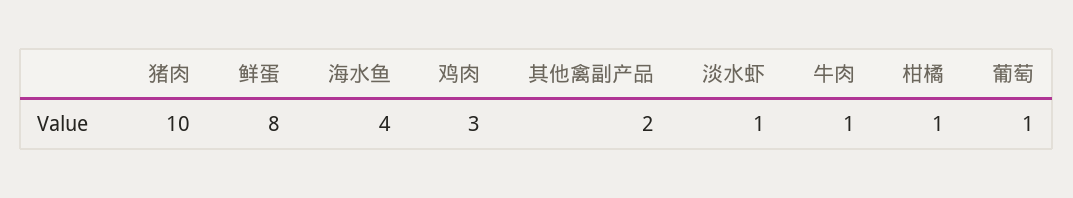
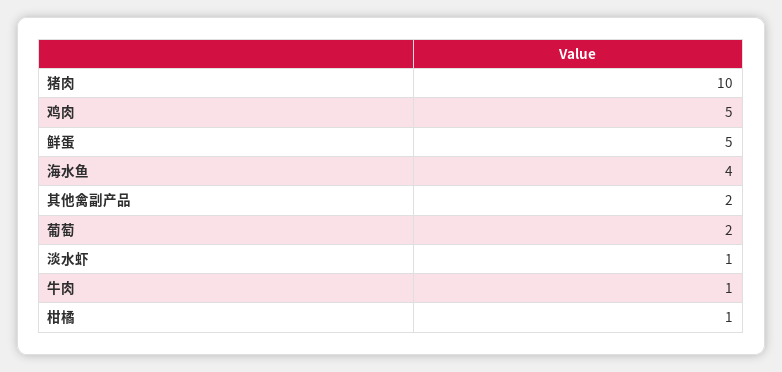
鲜蛋: 8 -> 5
鸡肉: 3 -> 5
葡萄: 1 -> 2

